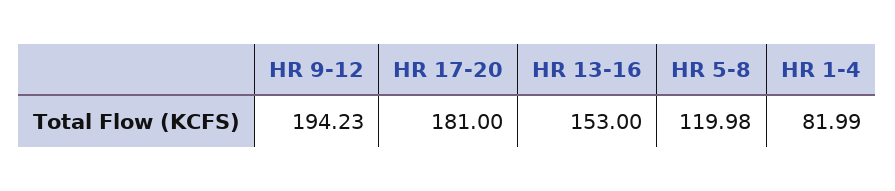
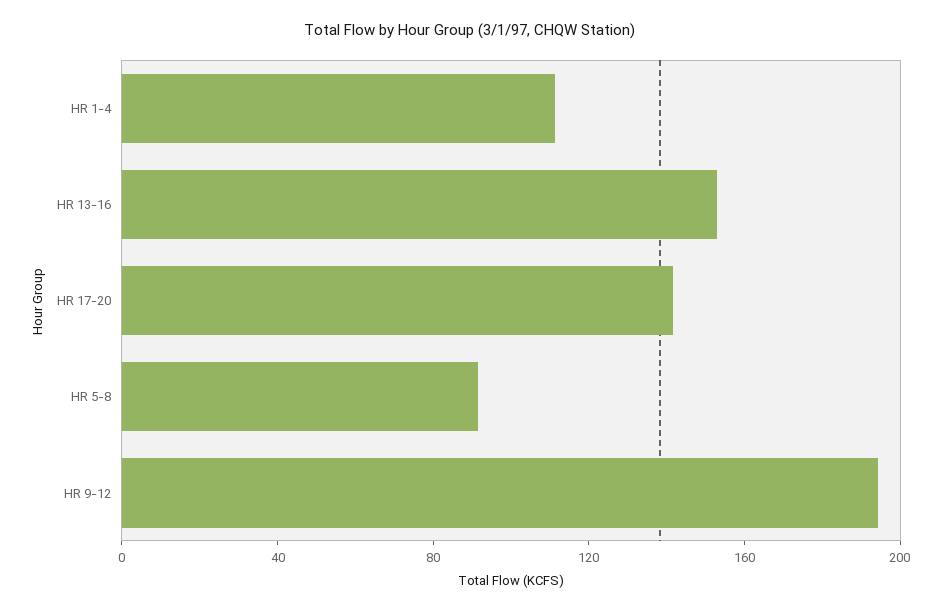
HR 17-20: 181 -> 140
HR 5-8: 119.98 -> 90
HR 1-4: 81.99 -> 110

